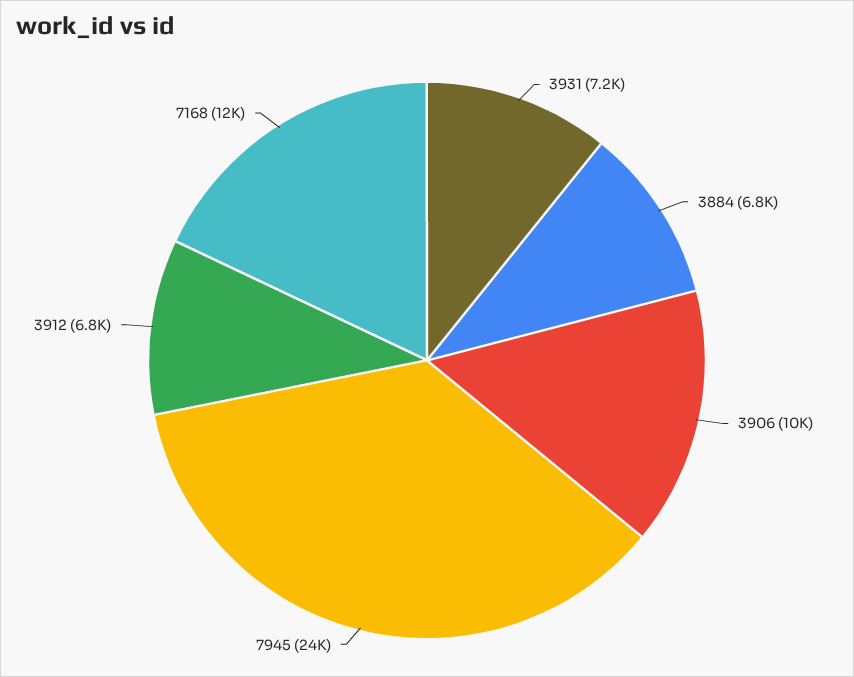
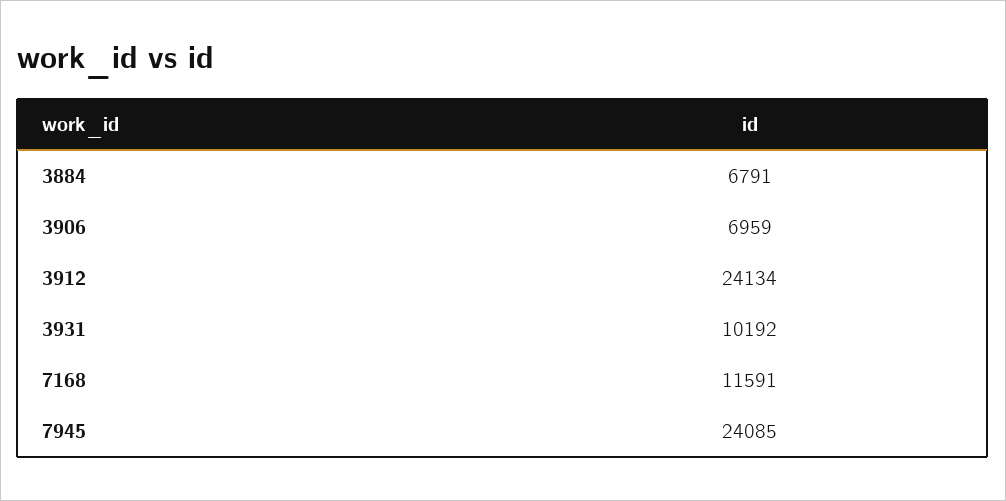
3931: 7200 -> 10192
3906: 10000 -> 6959
3912: 6800 -> 24134

